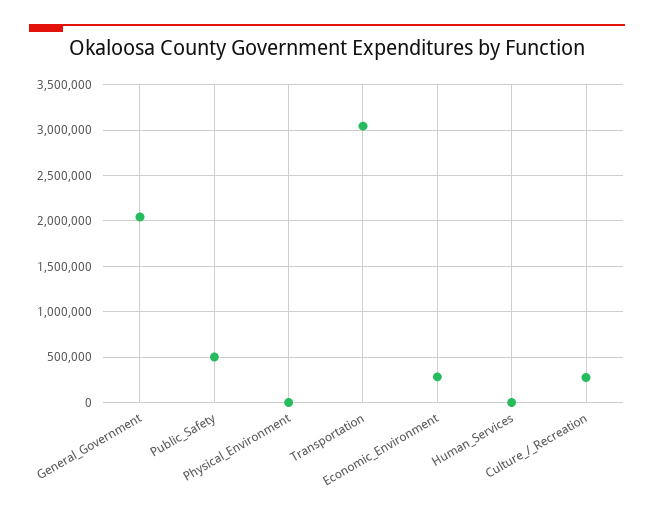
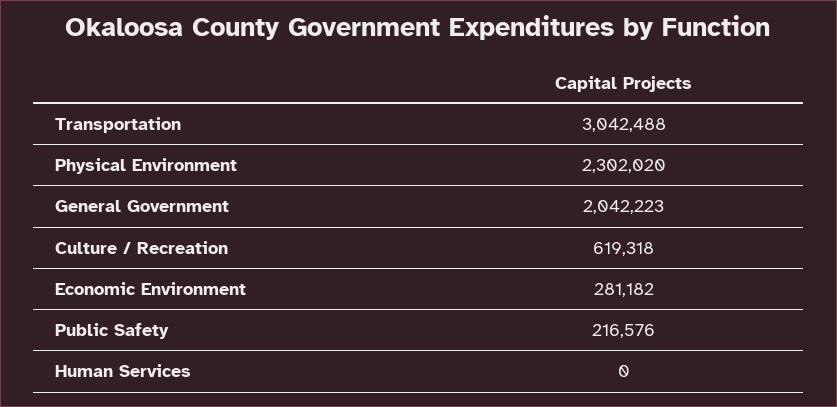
Public_Safety: 500000 -> 216576
Physical_Environment: 0 -> 2302020
Culture_/_Recreation: 300000 -> 619318

